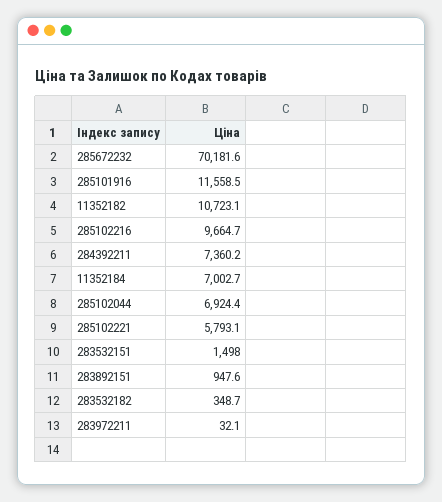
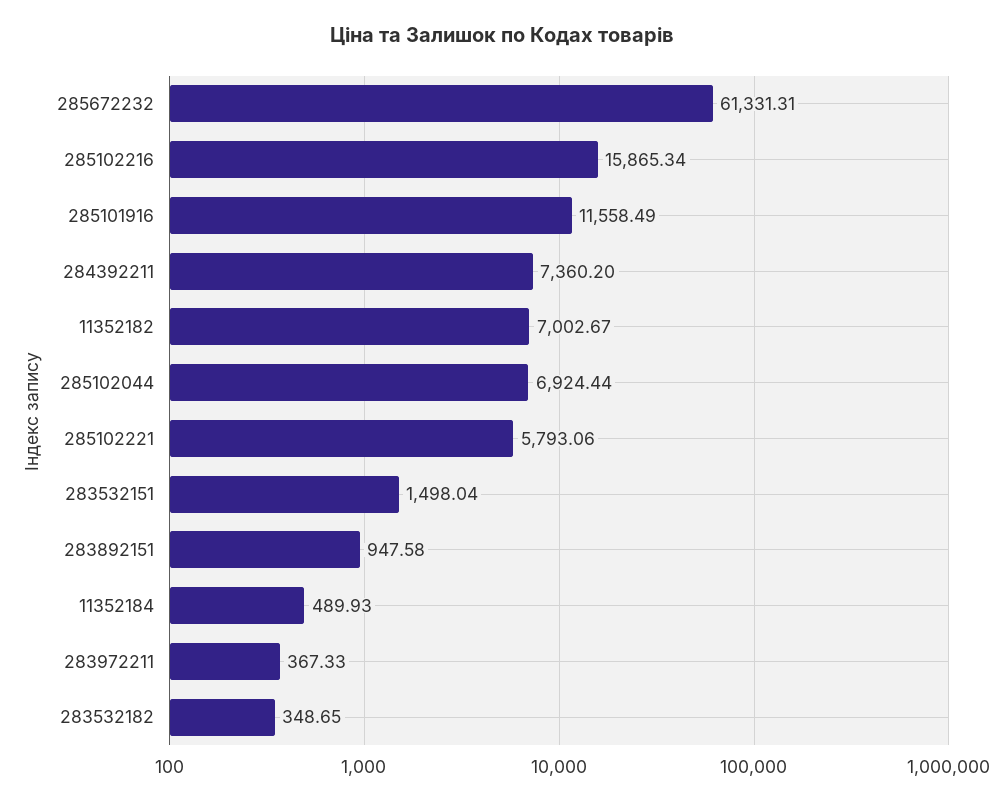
285672232: 70181.6 -> 61331.31
11352182: 10723.1 -> 7002.67
285102216: 9664.7 -> 15865.34
11352184: 7002.7 -> 489.93
283972211: 32.1 -> 367.33

